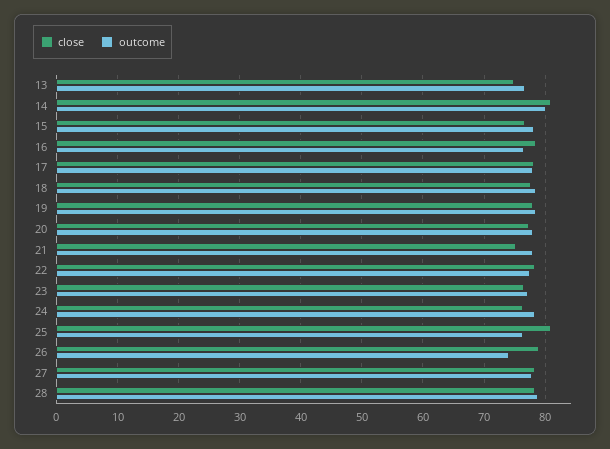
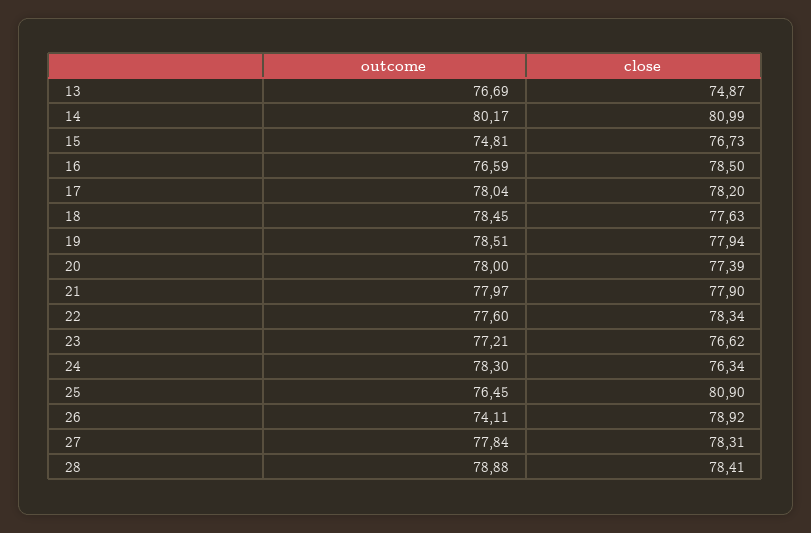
outcome, 15: 78 -> 74.81
close, 21: 75 -> 77.9

